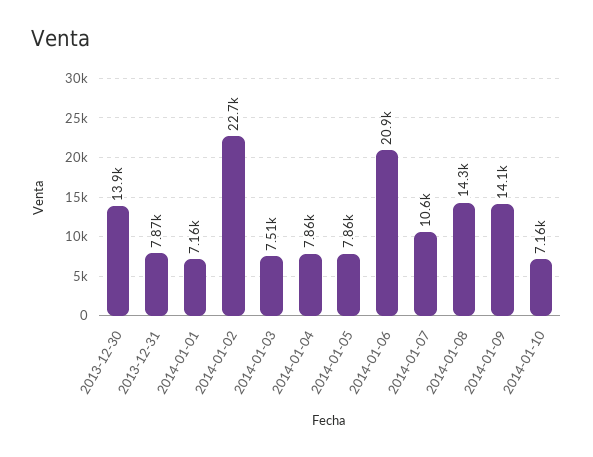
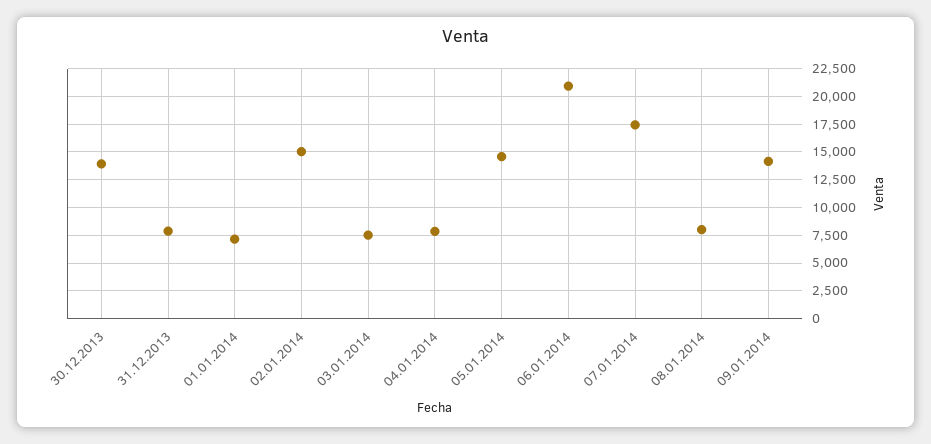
2014-01-02: 22700 -> 15000
2014-01-05: 7860 -> 15000
2014-01-07: 10600 -> 17500
2014-01-08: 14300 -> 7500
2014-01-10: 7160 -> none

